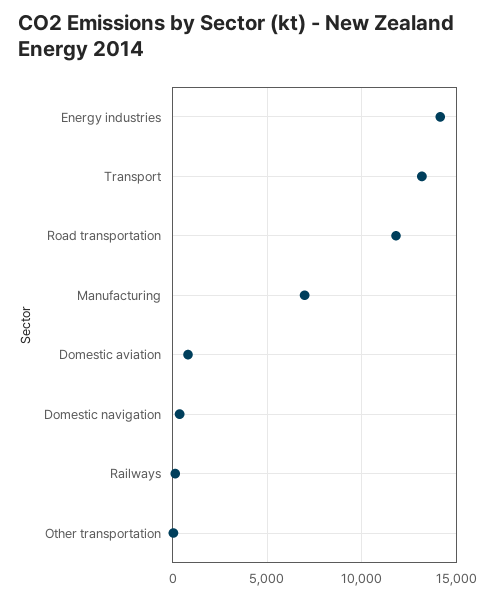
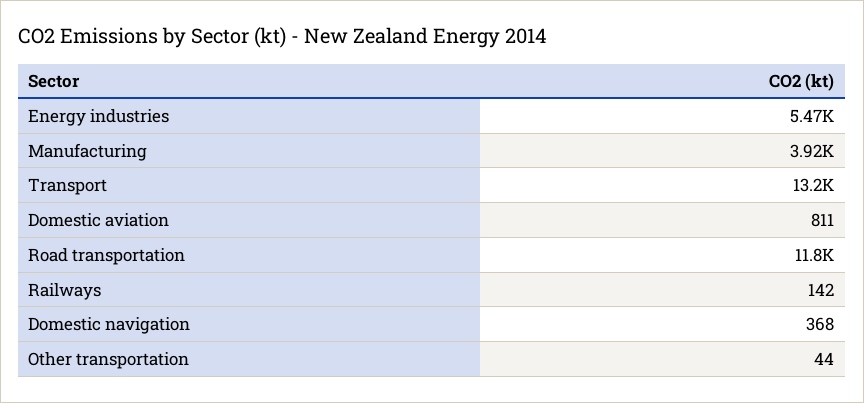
Energy industries: 14000 -> 5470
Manufacturing: 7000 -> 3920

